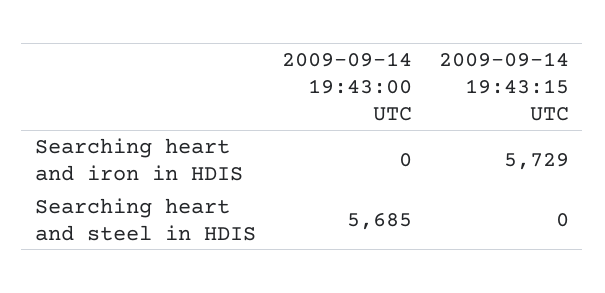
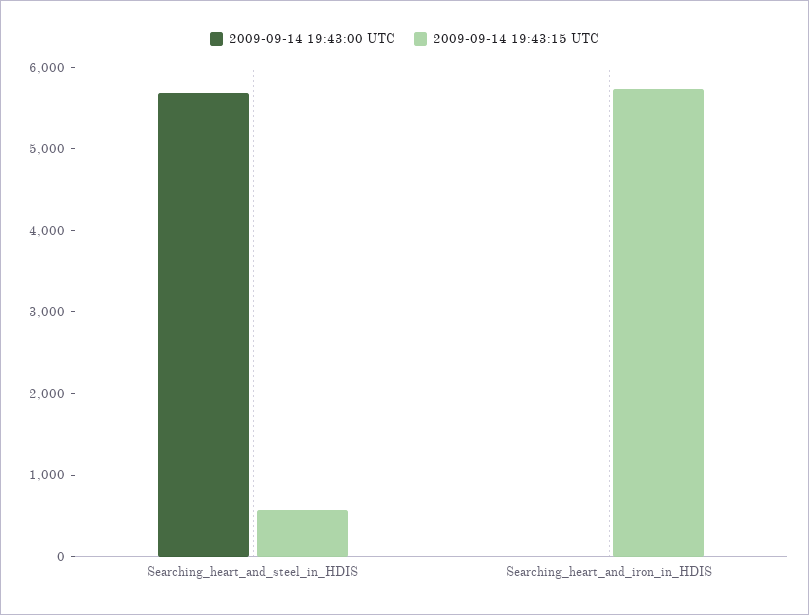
2009-09-14 19:43:15 UTC, Searching heart and steel in HDIS: 0 -> 600

